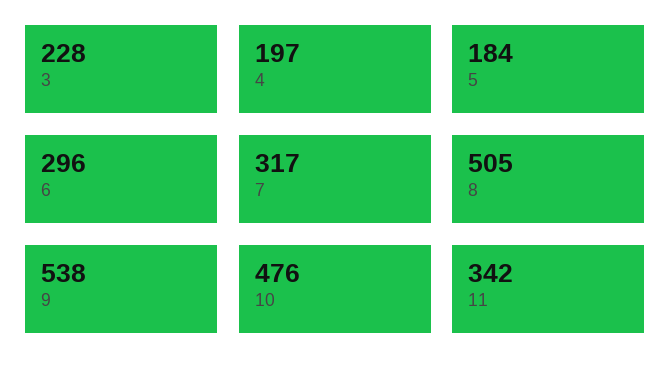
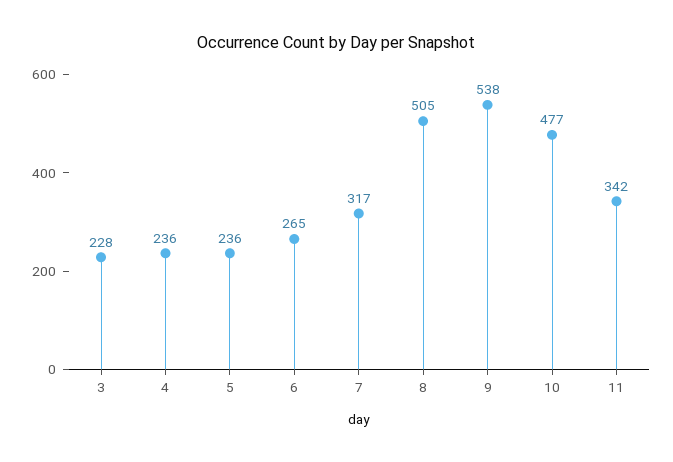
4: 197 -> 236
5: 184 -> 236
6: 296 -> 265
10: 476 -> 477

